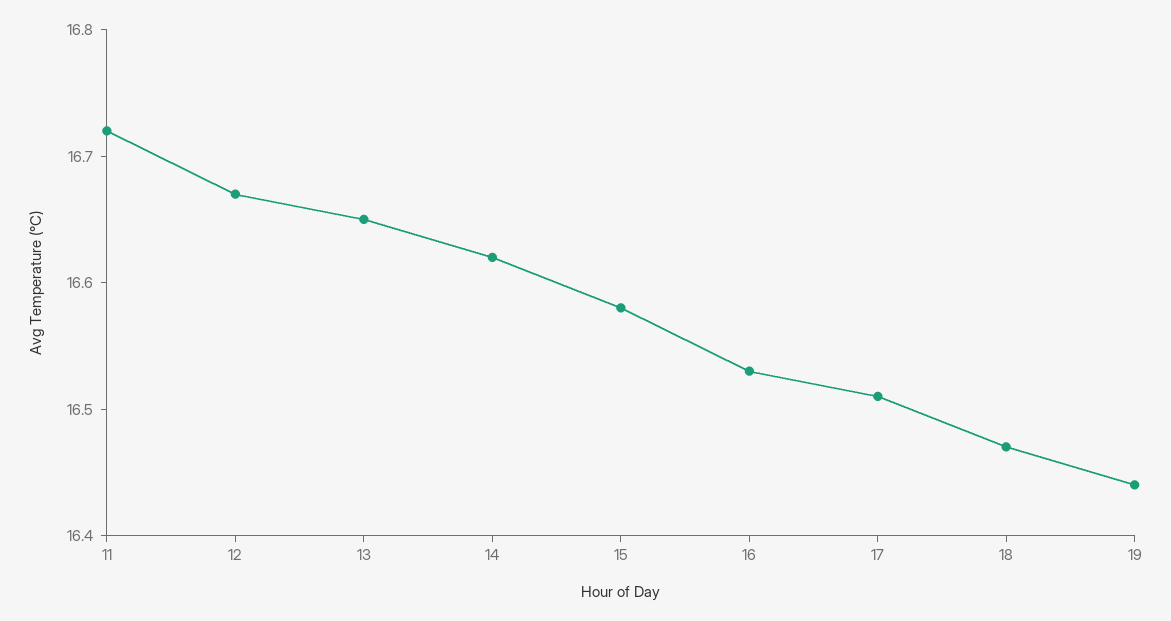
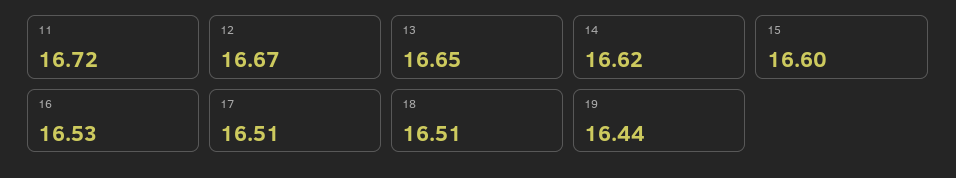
15: 16.58 -> 16.6
18: 16.47 -> 16.51

